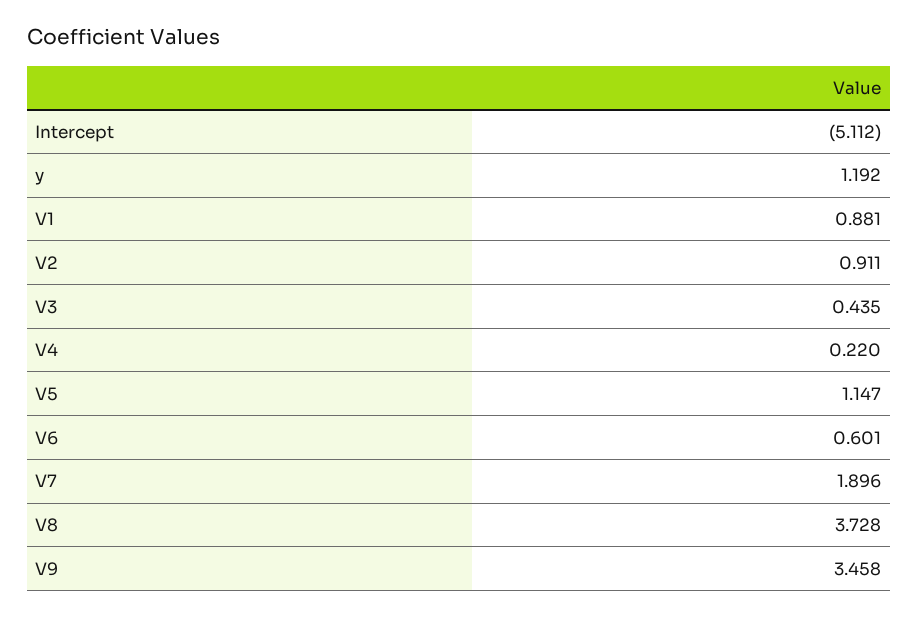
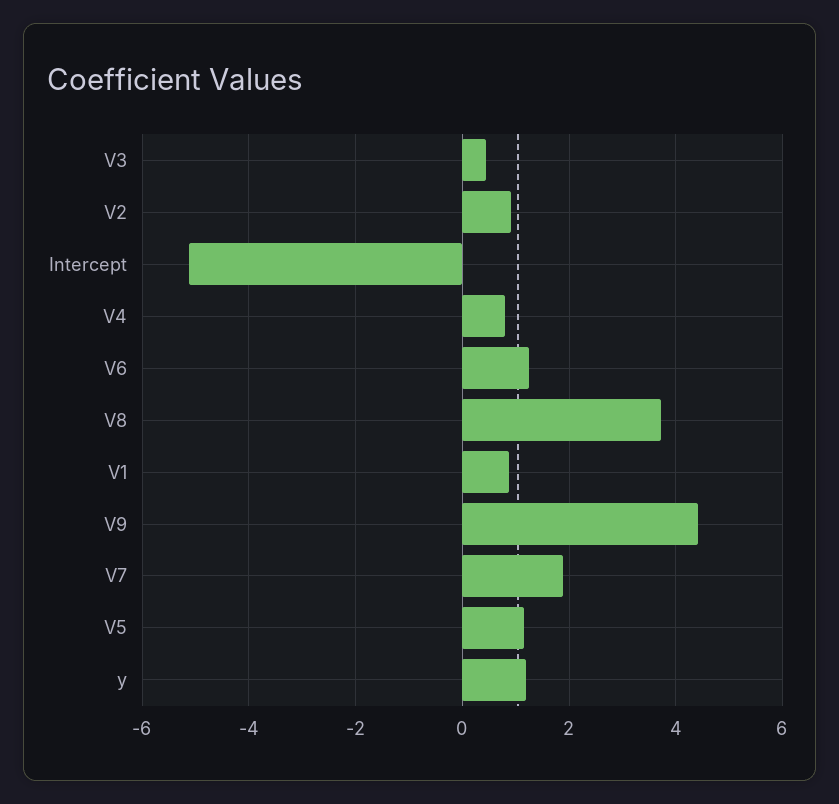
V4: 0.22 -> 0.8
V6: 0.601 -> 1.2
V9: 3.458 -> 4.4

